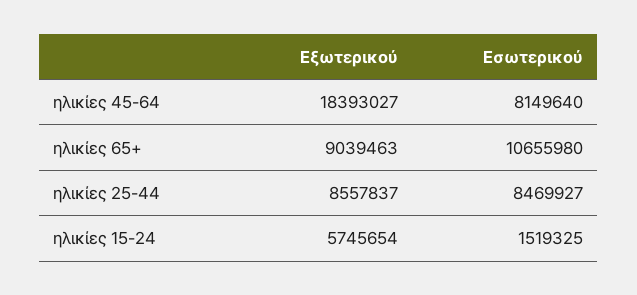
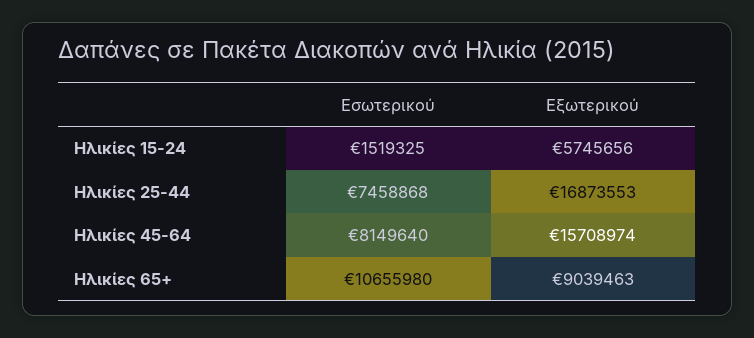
Εξωτερικού, ηλικίες 45-64: 18393027 -> 15708974
Εξωτερικού, ηλικίες 25-44: 8557837 -> 16873553
Εσωτερικού, ηλικίες 25-44: 8469927 -> 7458868
Εξωτερικού, ηλικίες 15-24: 5745654 -> 5745656

